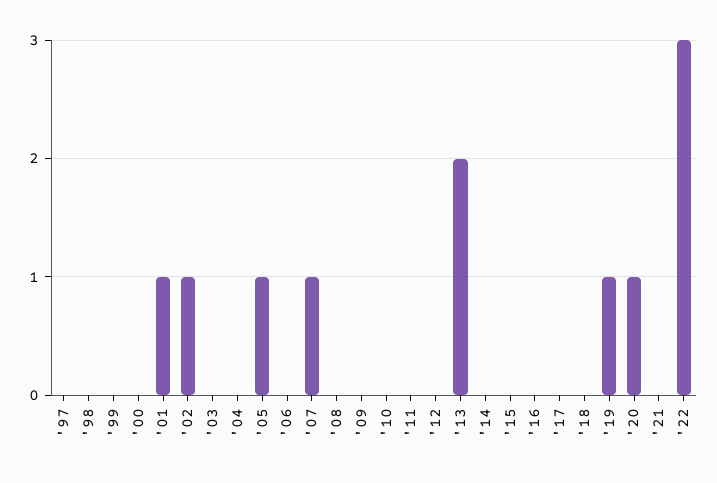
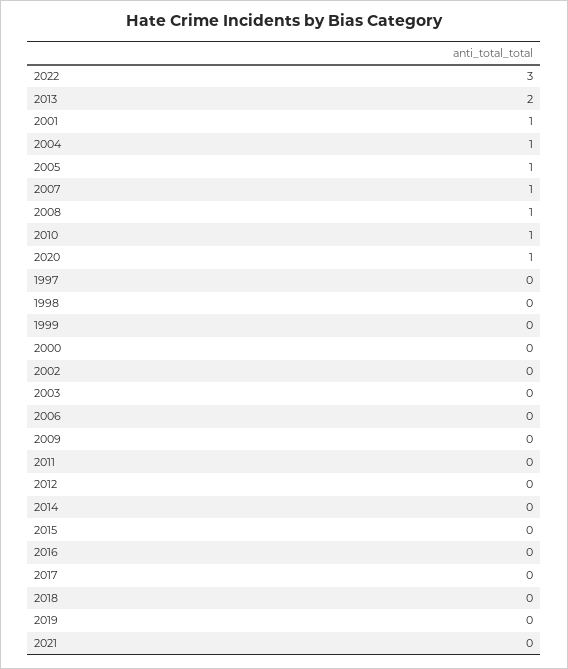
'02: 1 -> 0
'04: 0 -> 1
'08: 0 -> 1
'10: 0 -> 1
'19: 1 -> 0

